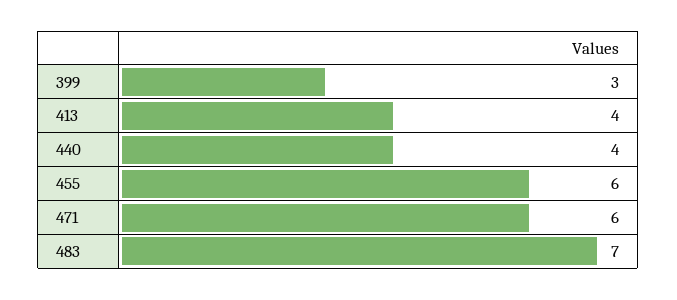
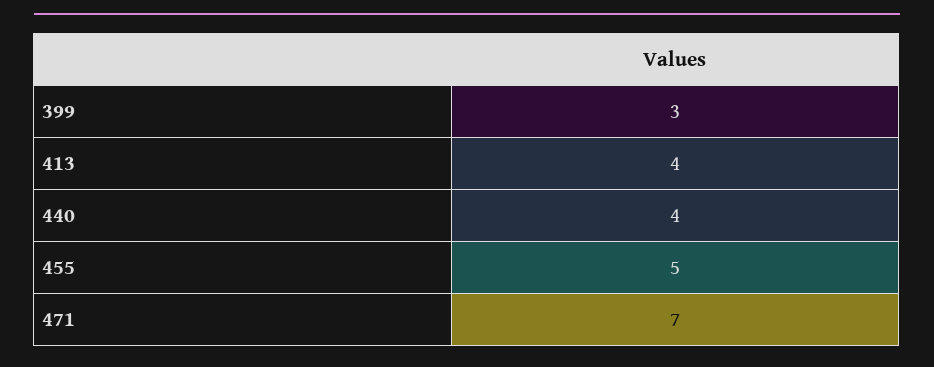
455: 6 -> 5
471: 6 -> 7
483: 7 -> none

